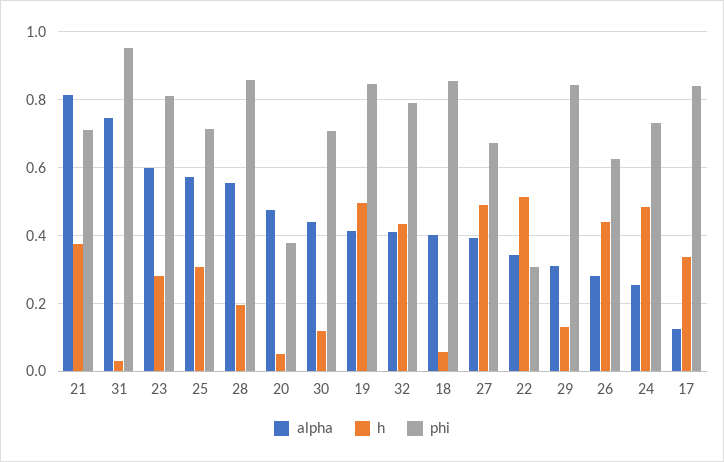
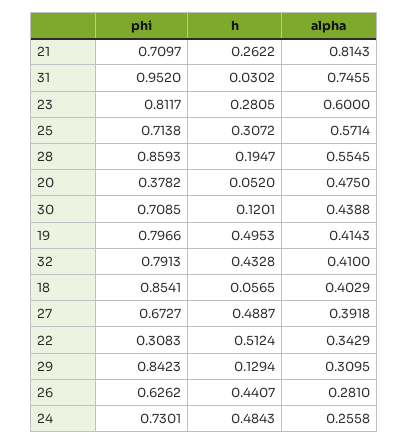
h, 21: 0.38 -> 0.2622
phi, 19: 0.84 -> 0.7966
alpha, 17: 0.12 -> none
h, 17: 0.34 -> none
phi, 17: 0.84 -> none

